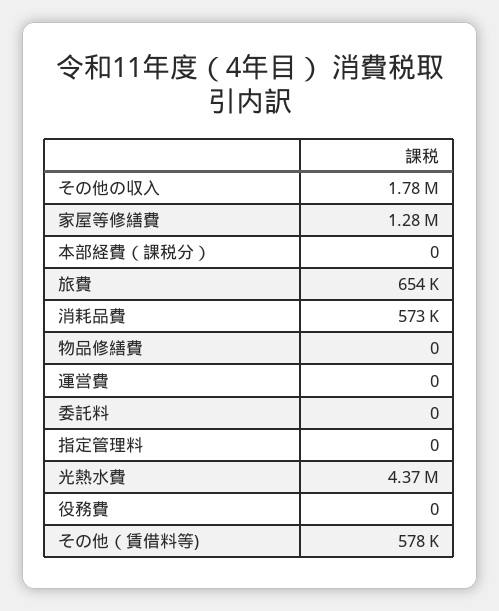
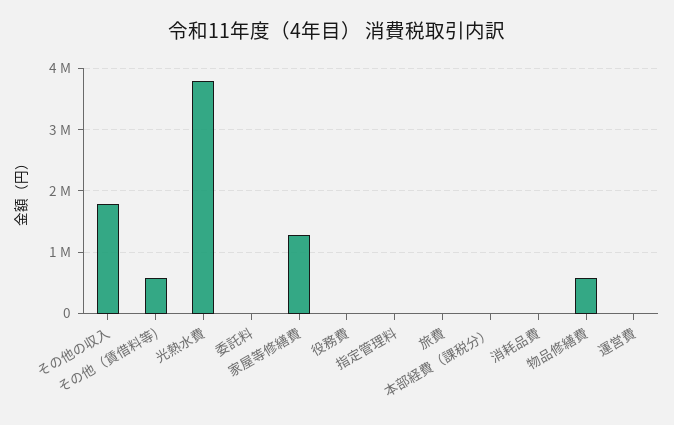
旅費: 654000 -> 0
消耗品費: 573000 -> 0
物品修繕費: 0 -> 600000
光熱水費: 4370000 -> 3800000

